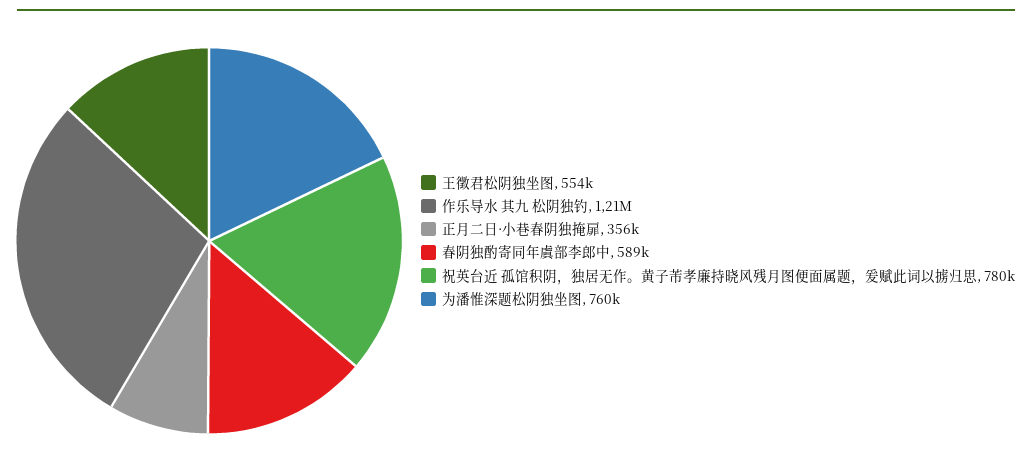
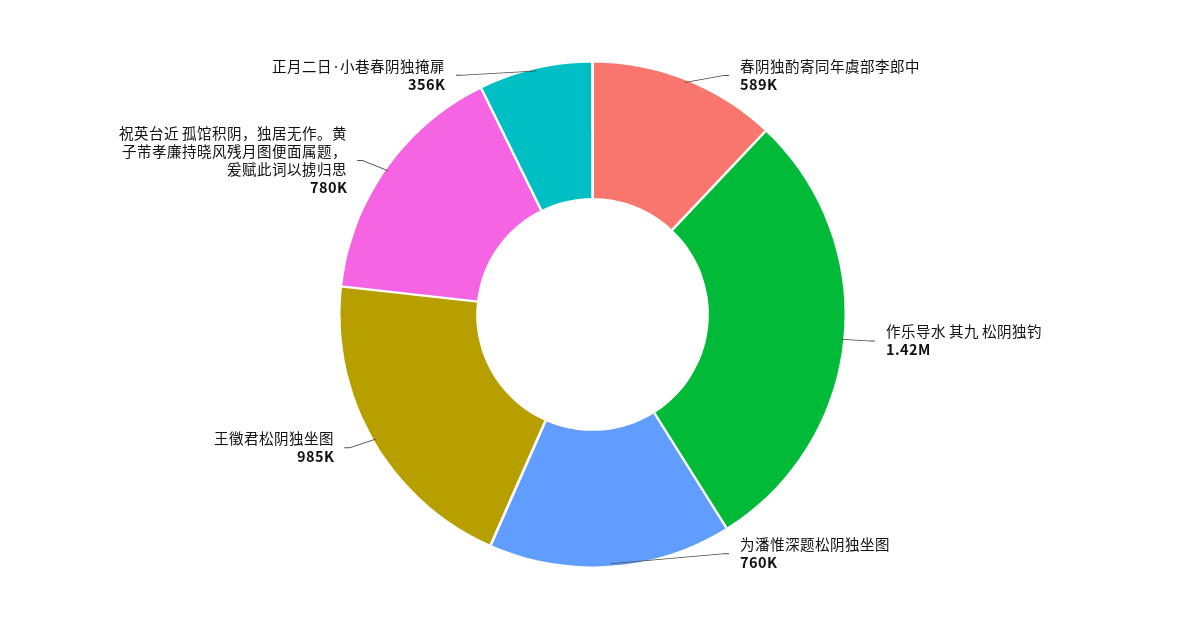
王徵君松阴独坐图: 554000 -> 985000
作乐导水 其九 松阴独钓: 1210000 -> 1420000

